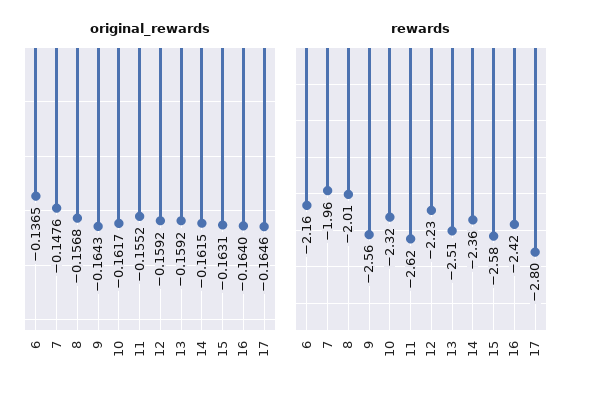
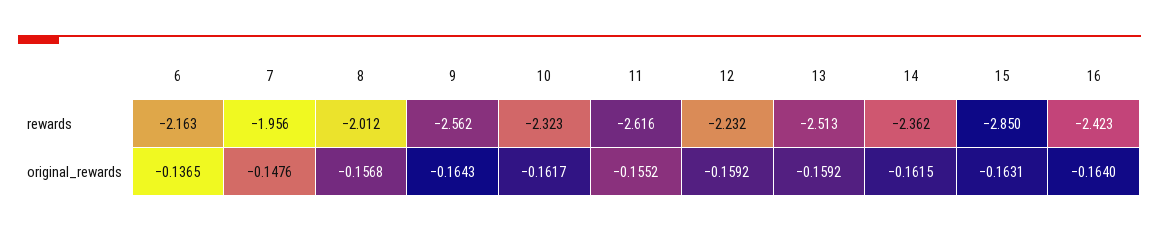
original_rewards, 17: -0.1646 -> none
rewards, 15: -2.58 -> -2.85
rewards, 17: -2.8 -> none

